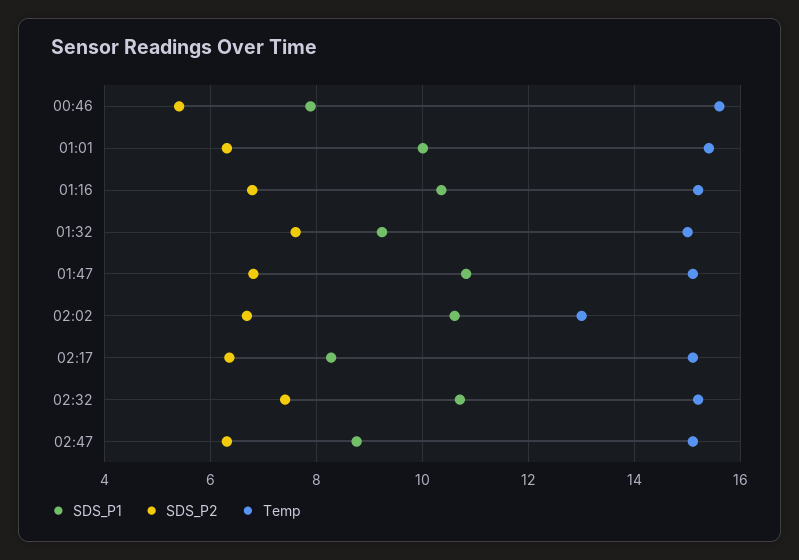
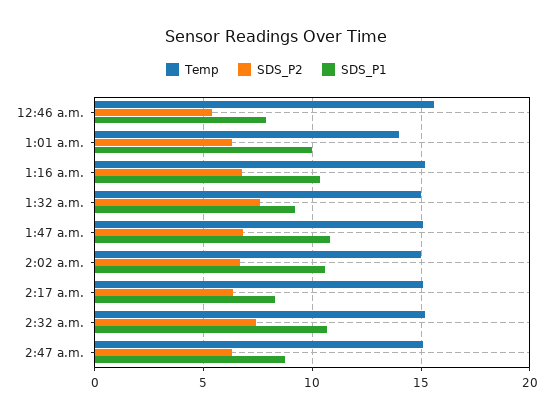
Temp, 01:01: 15.4 -> 14
Temp, 02:02: 13 -> 15

